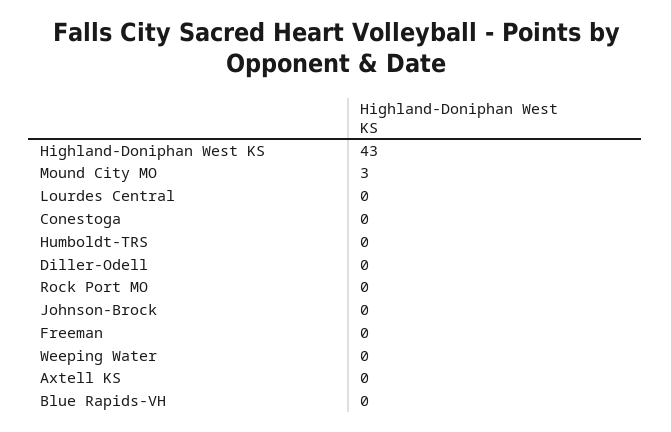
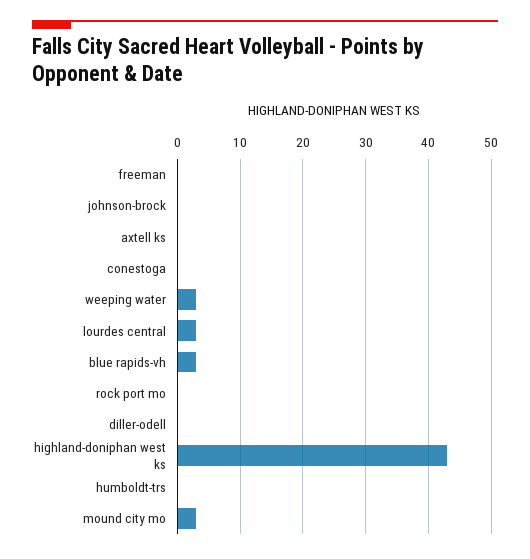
Lourdes Central: 0 -> 3
Weeping Water: 0 -> 3
Blue Rapids-VH: 0 -> 3

